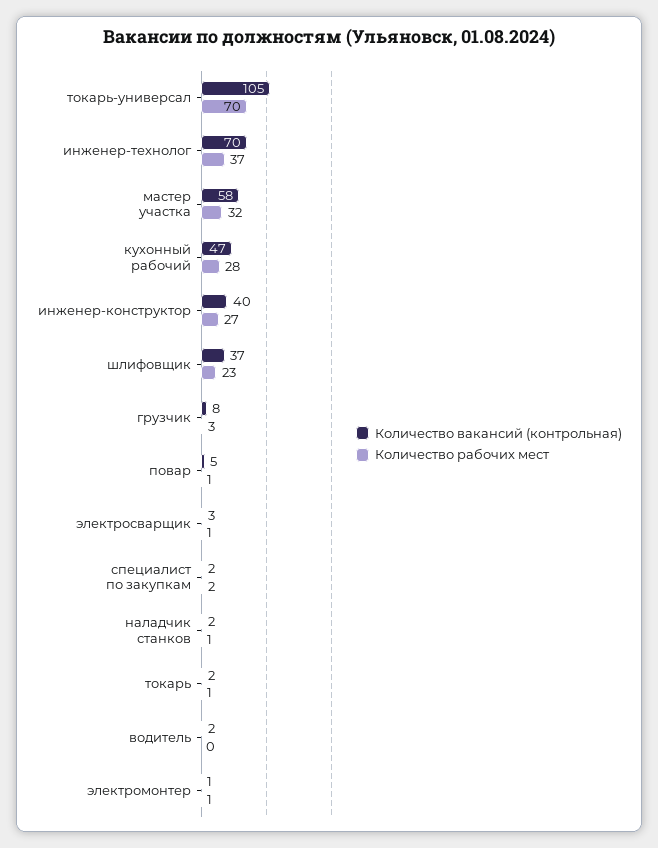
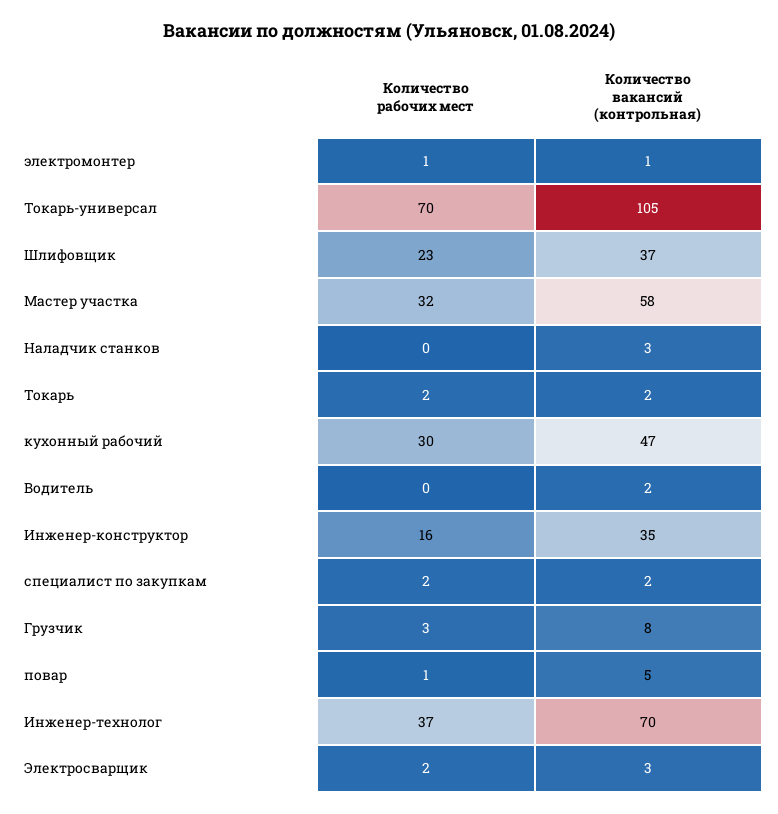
Количество рабочих мест, кухонный рабочий: 28 -> 30
Количество вакансий (контрольная), инженер-конструктор: 40 -> 35
Количество рабочих мест, инженер-конструктор: 27 -> 16
Количество рабочих мест, электросварщик: 1 -> 2
Количество вакансий (контрольная), наладчик станков: 2 -> 3
Количество рабочих мест, наладчик станков: 1 -> 0
Количество рабочих мест, токарь: 1 -> 2

